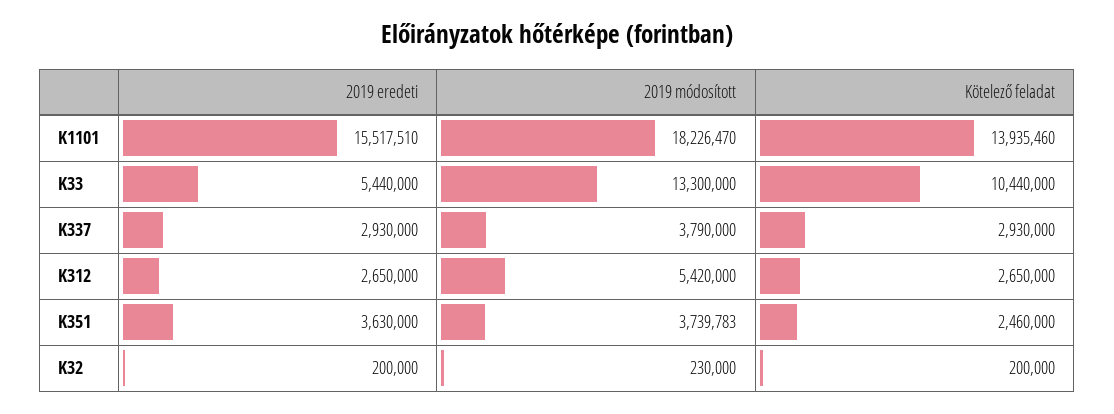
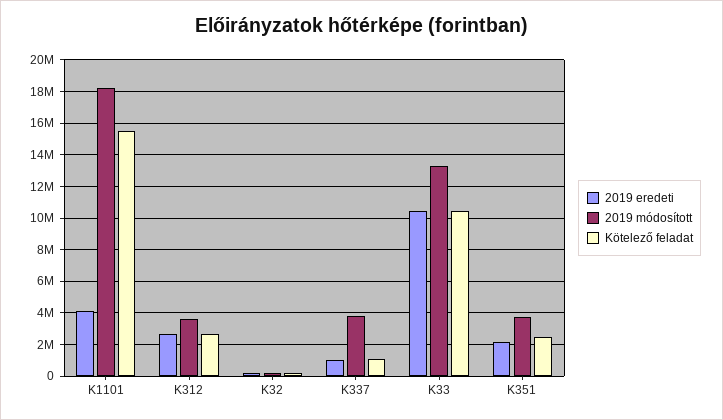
2019 eredeti, K1101: 15517510 -> 4000000
Kötelező feladat, K1101: 13935460 -> 15500000
2019 eredeti, K33: 5440000 -> 10500000
2019 eredeti, K337: 2930000 -> 1000000
Kötelező feladat, K337: 2930000 -> 1000000
2019 módosított, K312: 5420000 -> 3500000
2019 eredeti, K351: 3630000 -> 2000000

